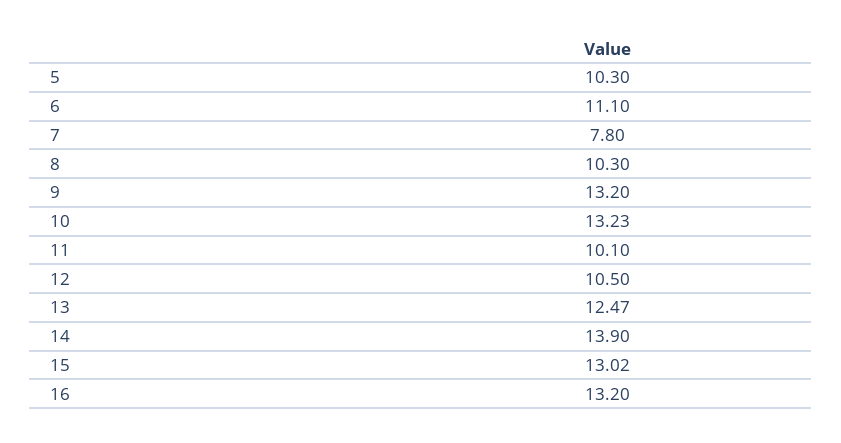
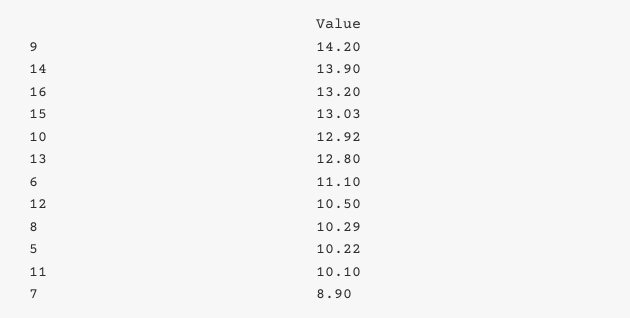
5: 10.3 -> 10.22
7: 7.8 -> 8.9
8: 10.3 -> 10.29
9: 13.2 -> 14.2
10: 13.23 -> 12.92
13: 12.47 -> 12.8
15: 13.02 -> 13.03

